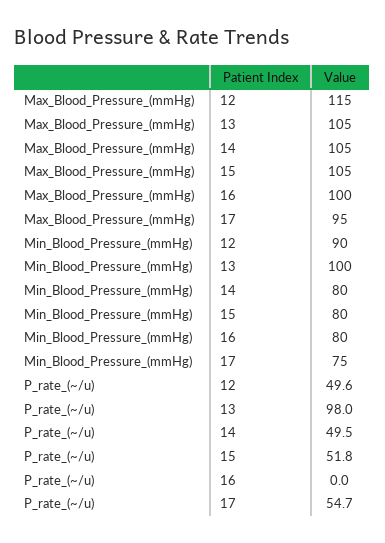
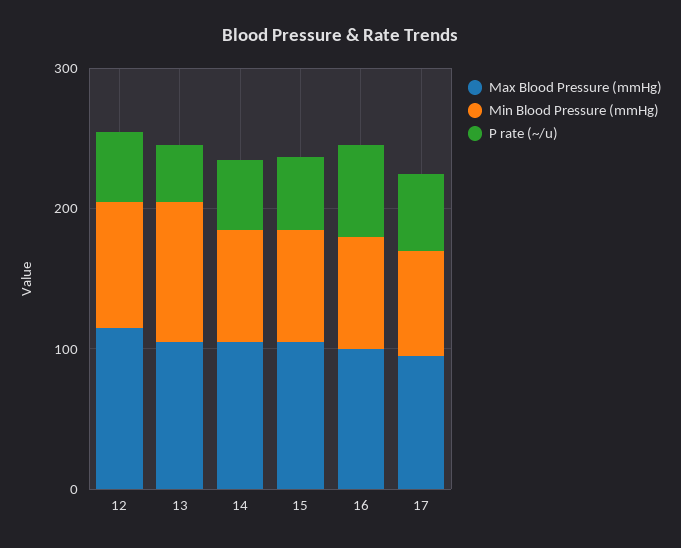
P_rate_(~/u), 13: 98 -> 40
P_rate_(~/u), 16: 0 -> 60

